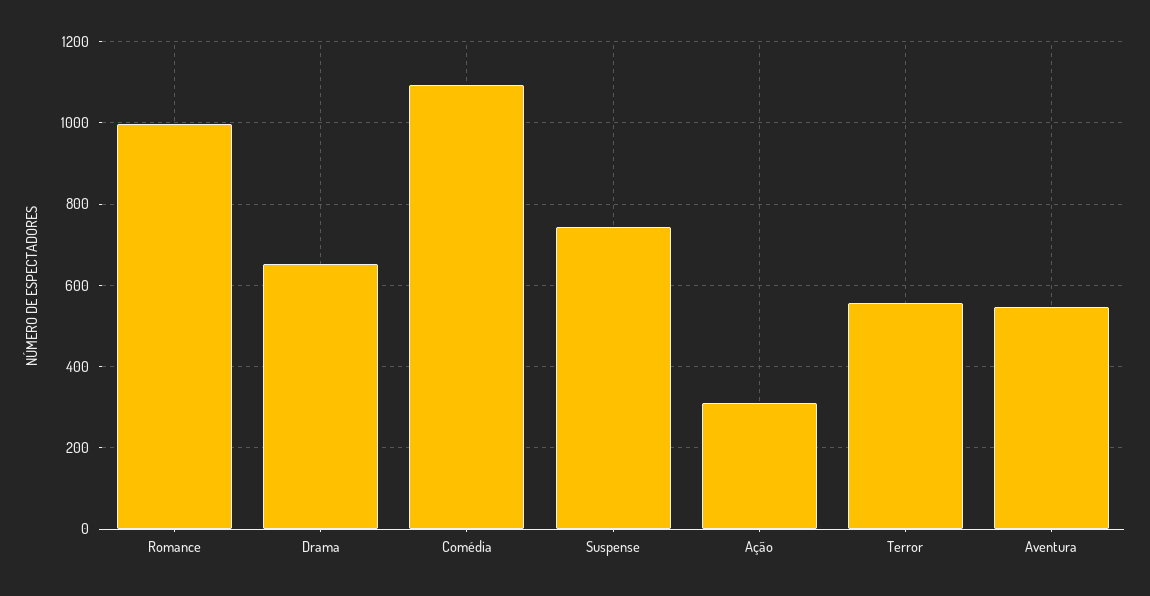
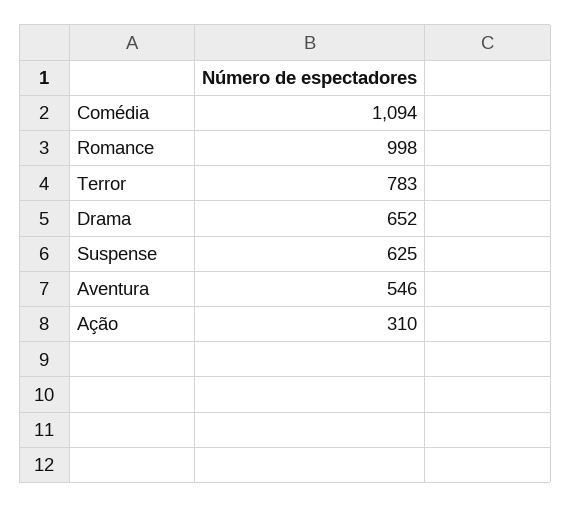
Suspense: 740 -> 625
Terror: 560 -> 783

